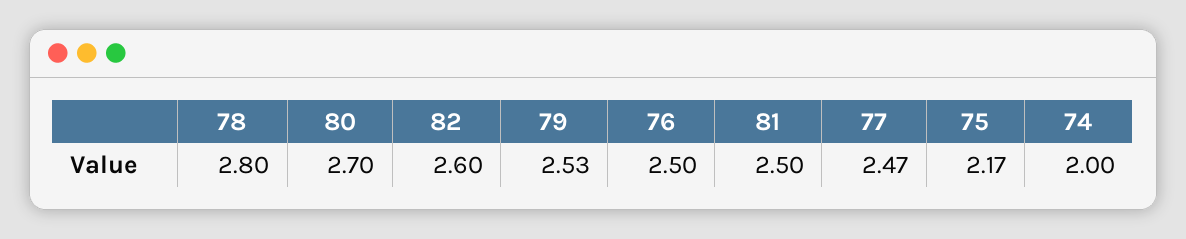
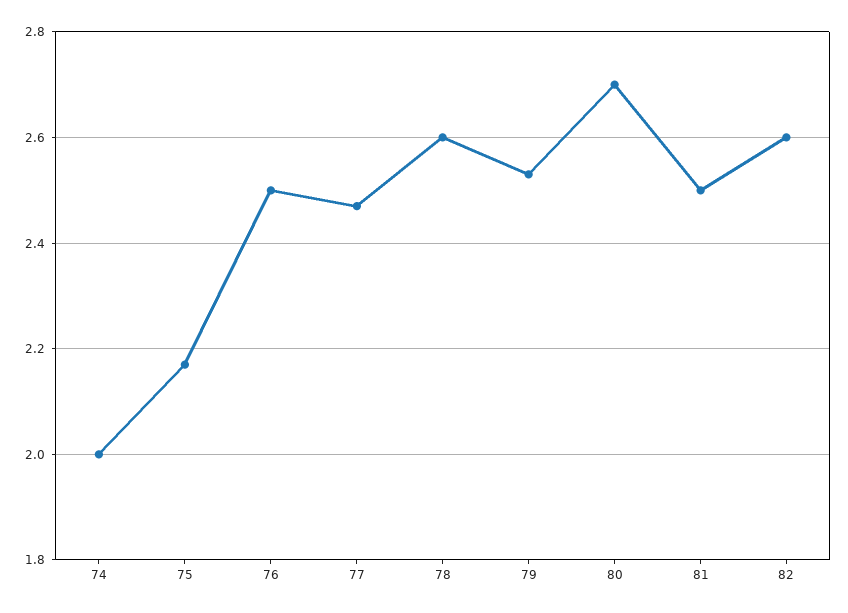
78: 2.8 -> 2.6

